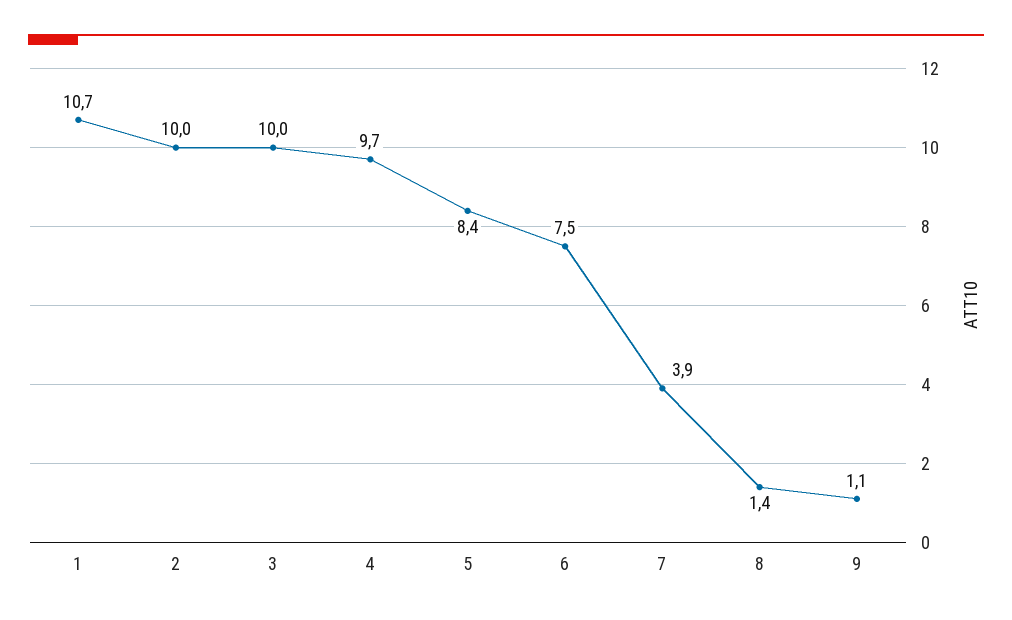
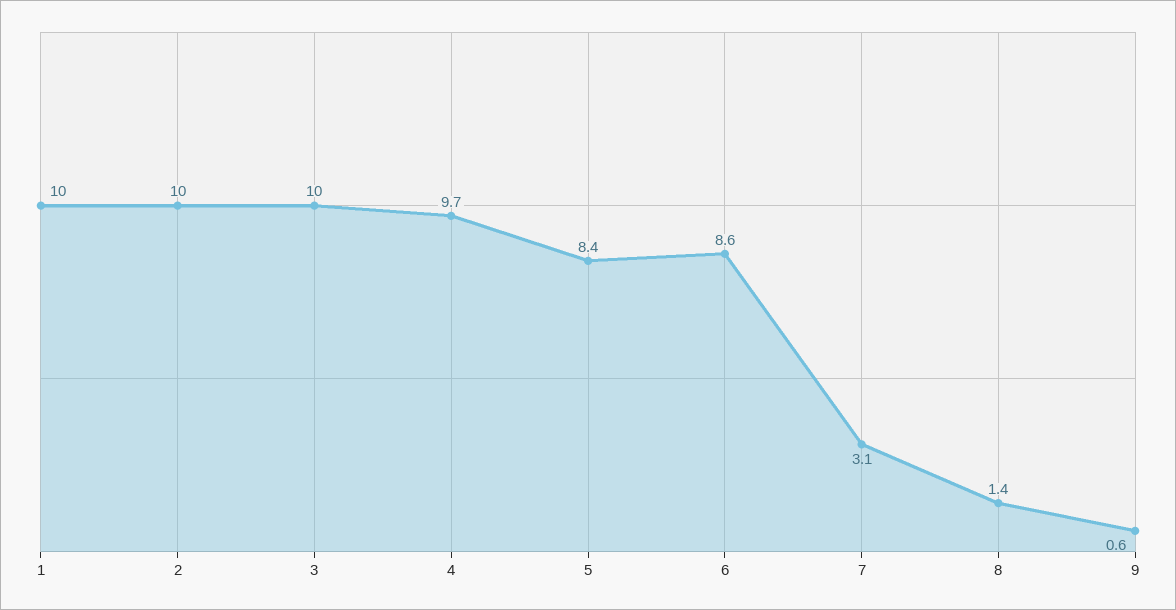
1: 10.7 -> 10
6: 7.5 -> 8.6
7: 3.9 -> 3.1
9: 1.1 -> 0.6

